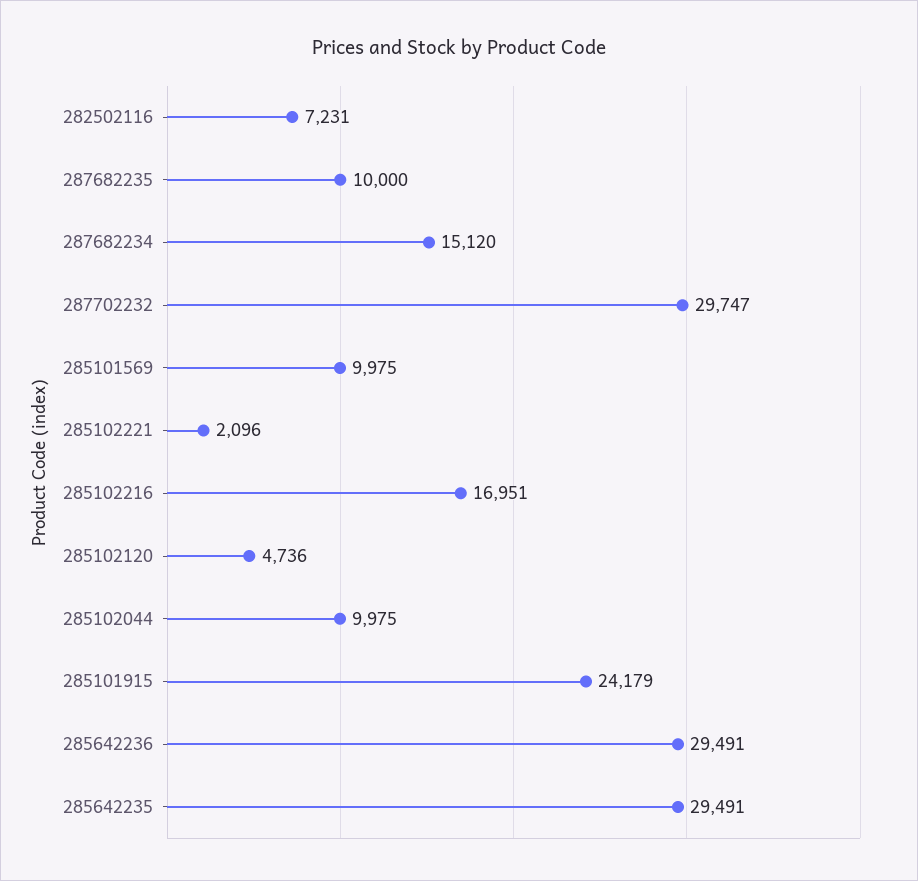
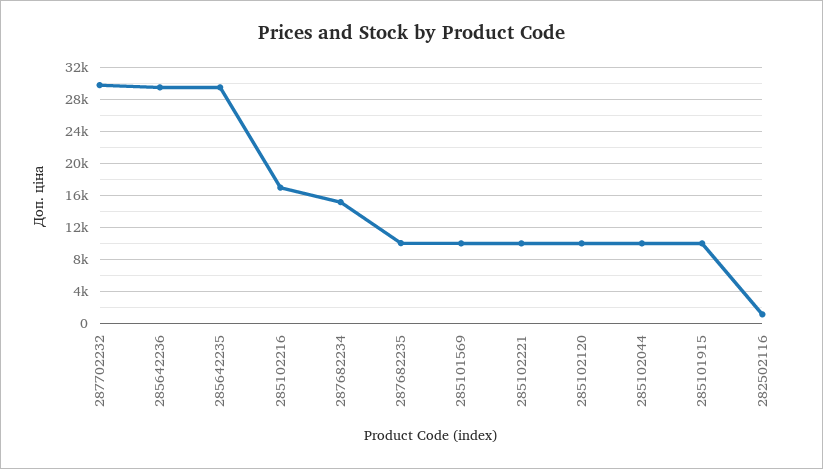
282502116: 7231 -> 1000
285102221: 2096 -> 10000
285102120: 4736 -> 10000
285101915: 24179 -> 10000

